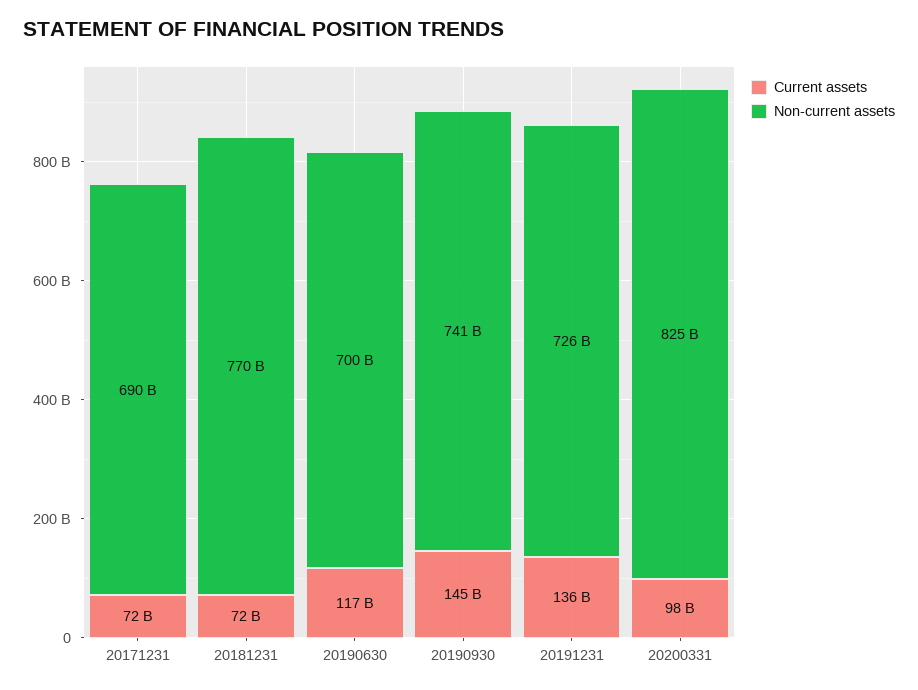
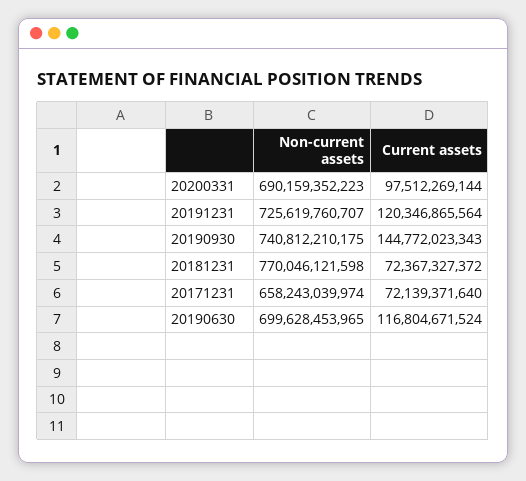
Non-current assets, 20171231: 690000000000 -> 658243039974
Current assets, 20191231: 136000000000 -> 120346865564
Non-current assets, 20200331: 825000000000 -> 690159352223

